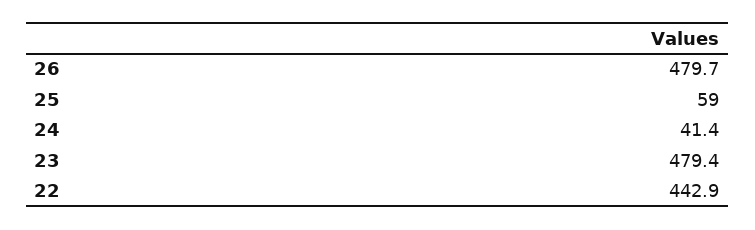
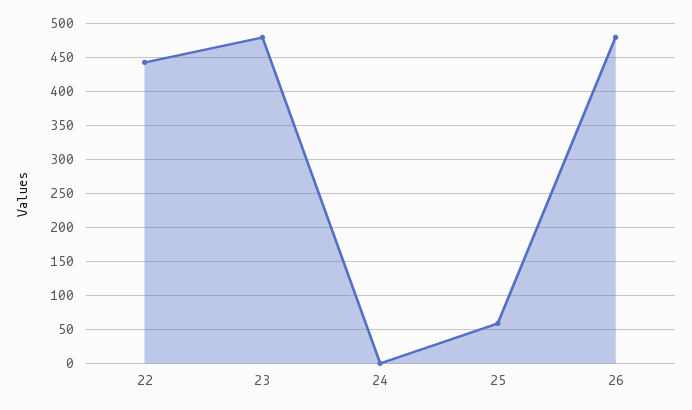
24: 41.4 -> 0

